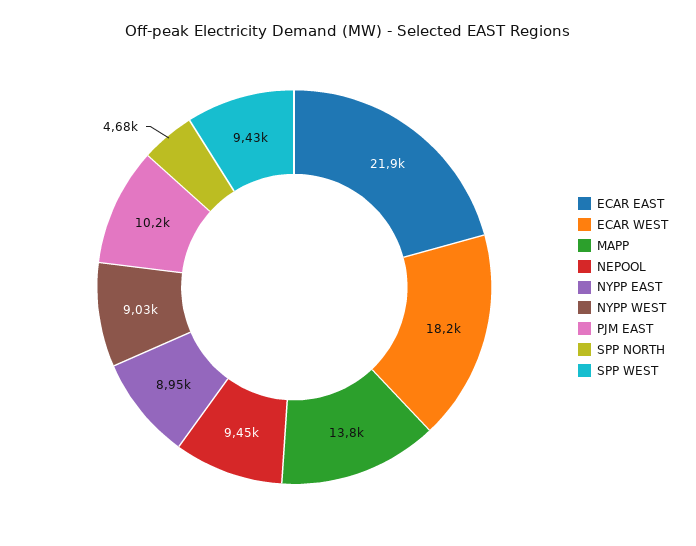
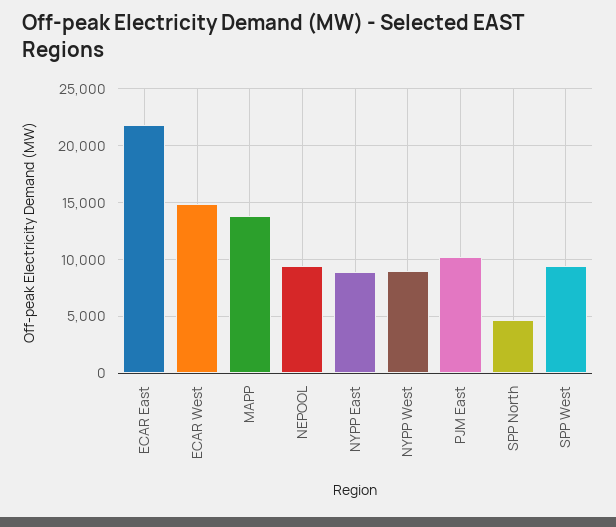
ECAR WEST: 18200 -> 15000

